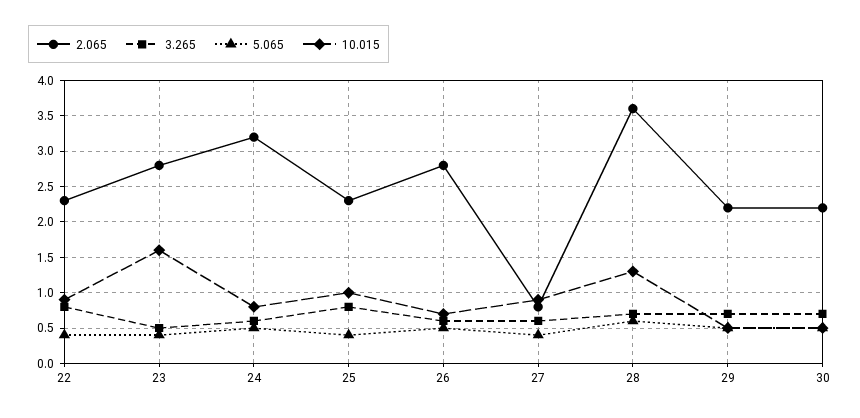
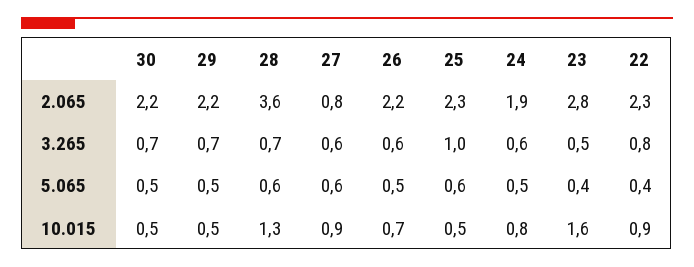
2.065, 24: 3.2 -> 1.9
3.265, 25: 0.8 -> 1
5.065, 25: 0.4 -> 0.6
10.015, 25: 1 -> 0.5
2.065, 26: 2.8 -> 2.2
5.065, 27: 0.4 -> 0.6

